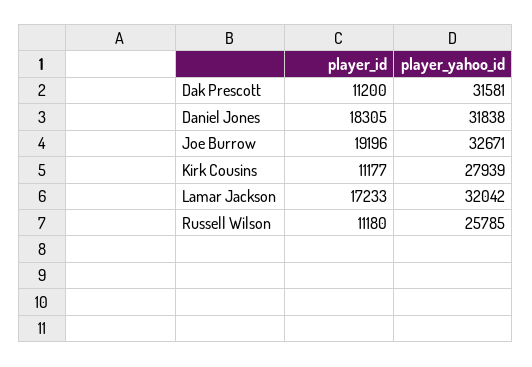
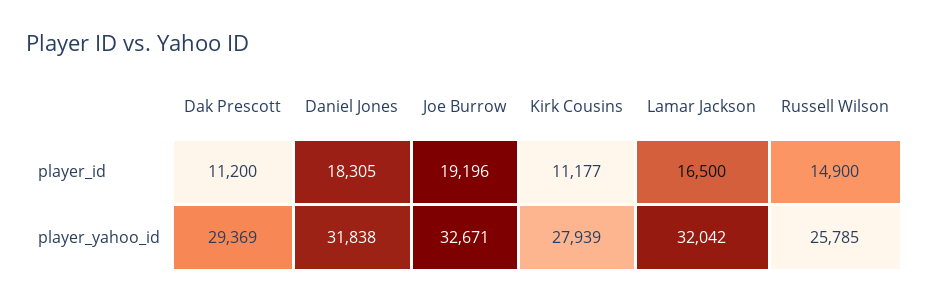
player_yahoo_id, Dak Prescott: 31581 -> 29369
player_id, Lamar Jackson: 17233 -> 16500
player_id, Russell Wilson: 11180 -> 14900

